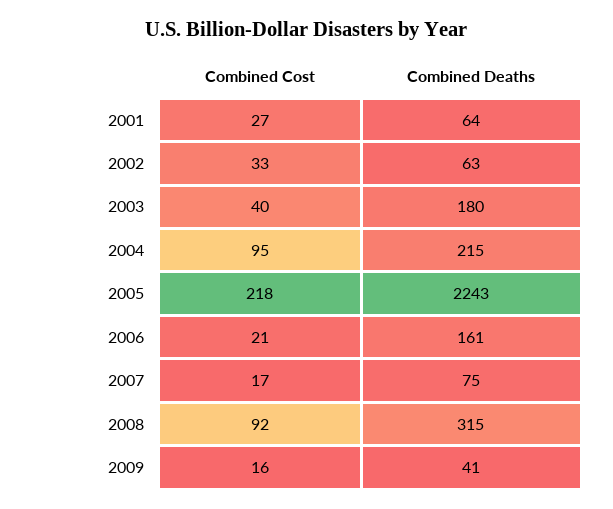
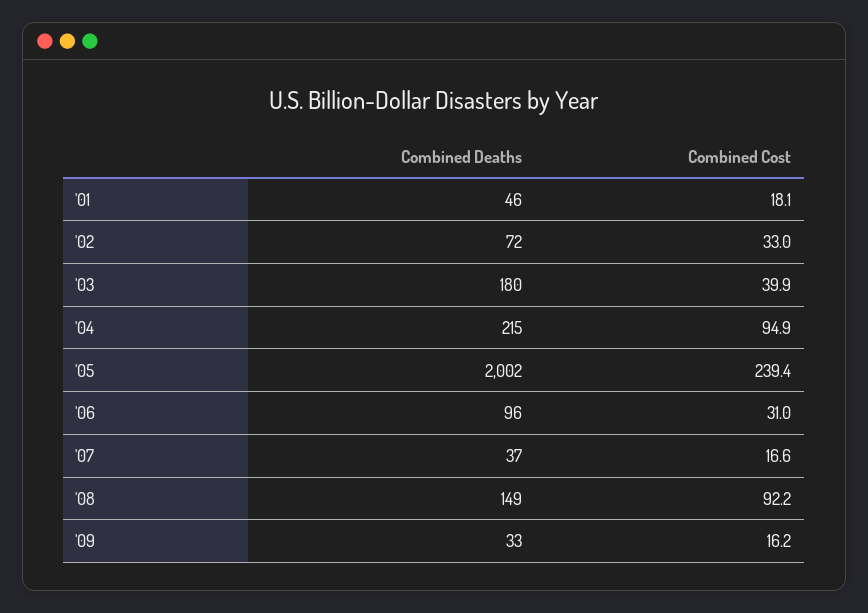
Combined Cost, 2001: 27 -> 18.1
Combined Deaths, 2001: 64 -> 46
Combined Deaths, 2002: 63 -> 72
Combined Cost, 2005: 218 -> 239.4
Combined Deaths, 2005: 2243 -> 2002
Combined Cost, 2006: 21 -> 31
Combined Deaths, 2006: 161 -> 96
Combined Deaths, 2007: 75 -> 37
Combined Deaths, 2008: 315 -> 149
Combined Deaths, 2009: 41 -> 33

